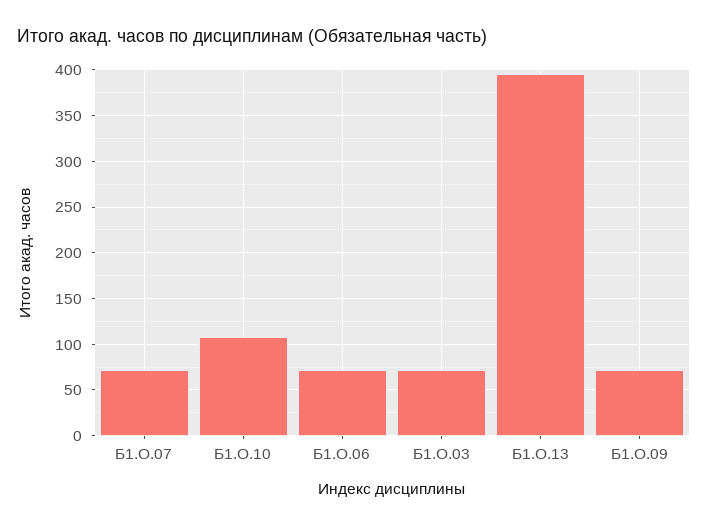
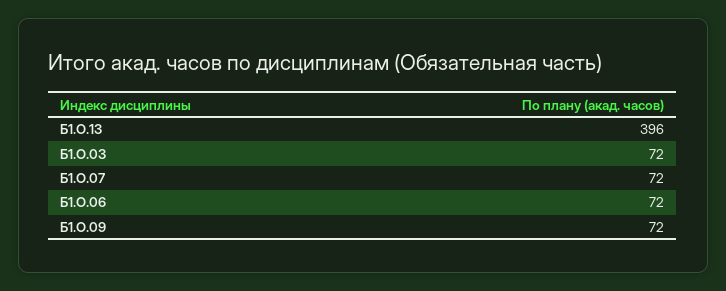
Б1.О.10: 110 -> none

